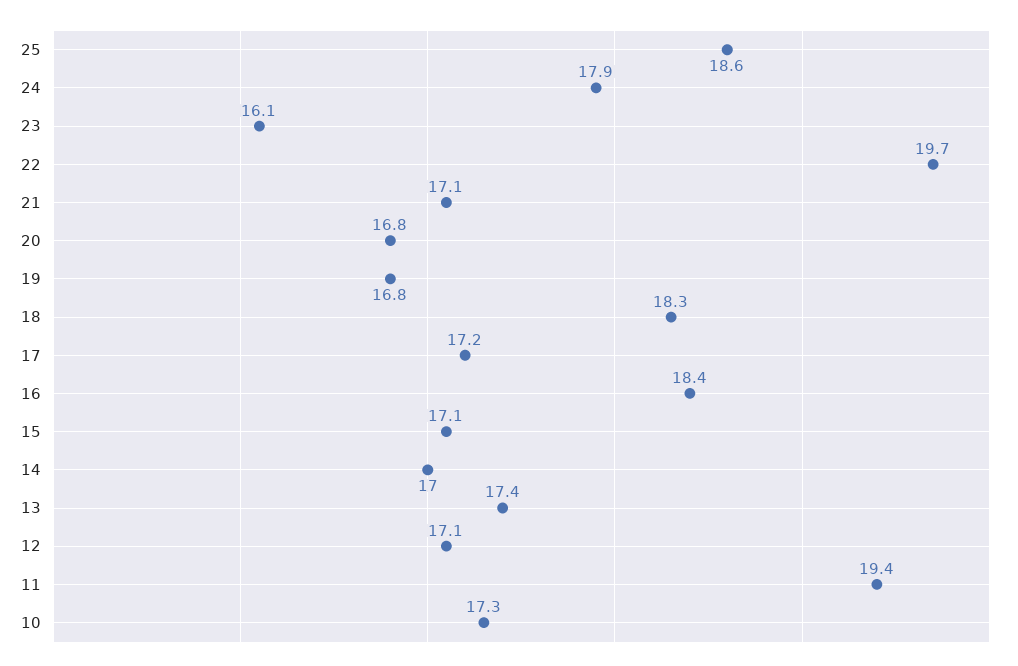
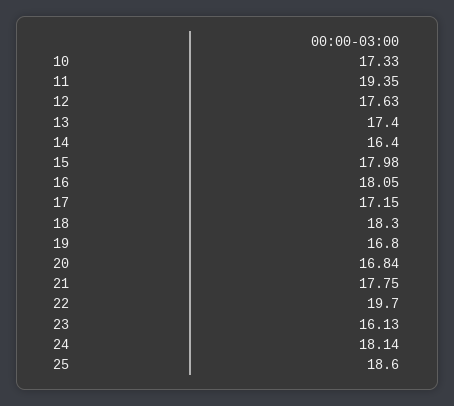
24: 17.9 -> 18.14
21: 17.1 -> 17.75
16: 18.4 -> 18.05
15: 17.1 -> 17.98
14: 17 -> 16.4
12: 17.1 -> 17.63

